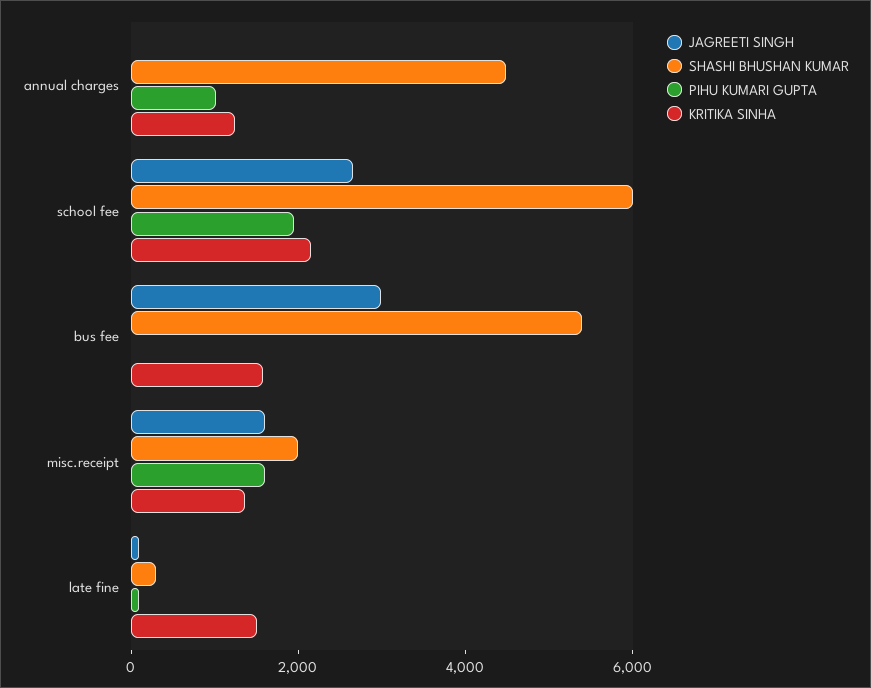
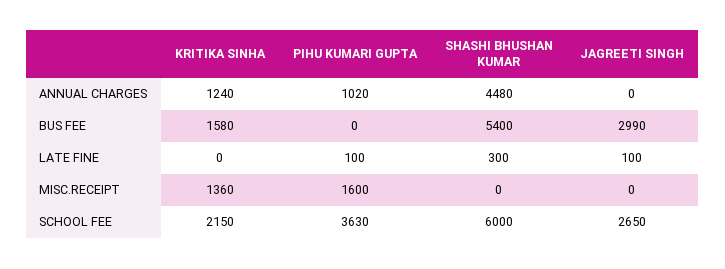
PIHU KUMARI GUPTA, school fee: 2000 -> 3630
JAGREETI SINGH, misc.receipt: 1500 -> 0
SHASHI BHUSHAN KUMAR, misc.receipt: 2000 -> 0
KRITIKA SINHA, late fine: 1500 -> 0

